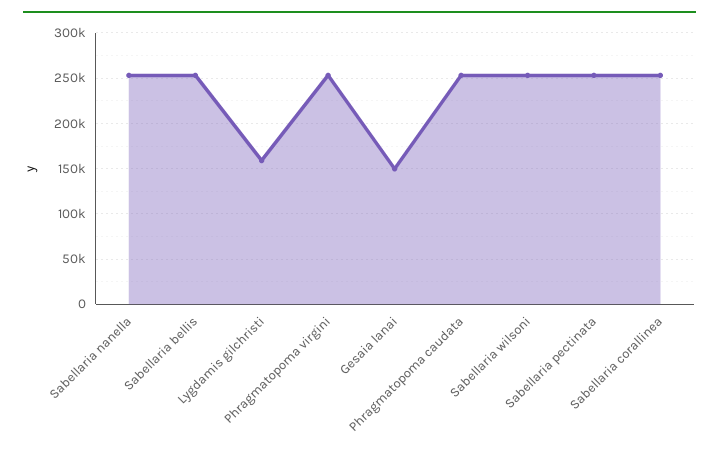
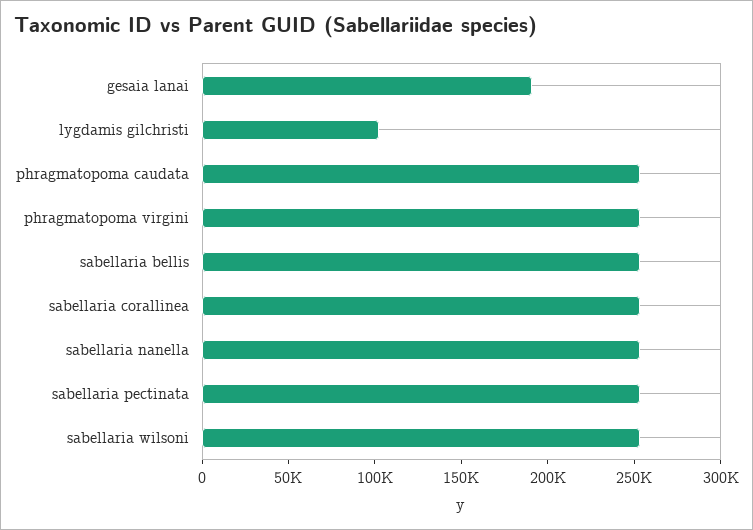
Lygdamis gilchristi: 160000 -> 100000
Gesaia lanai: 150000 -> 190000

